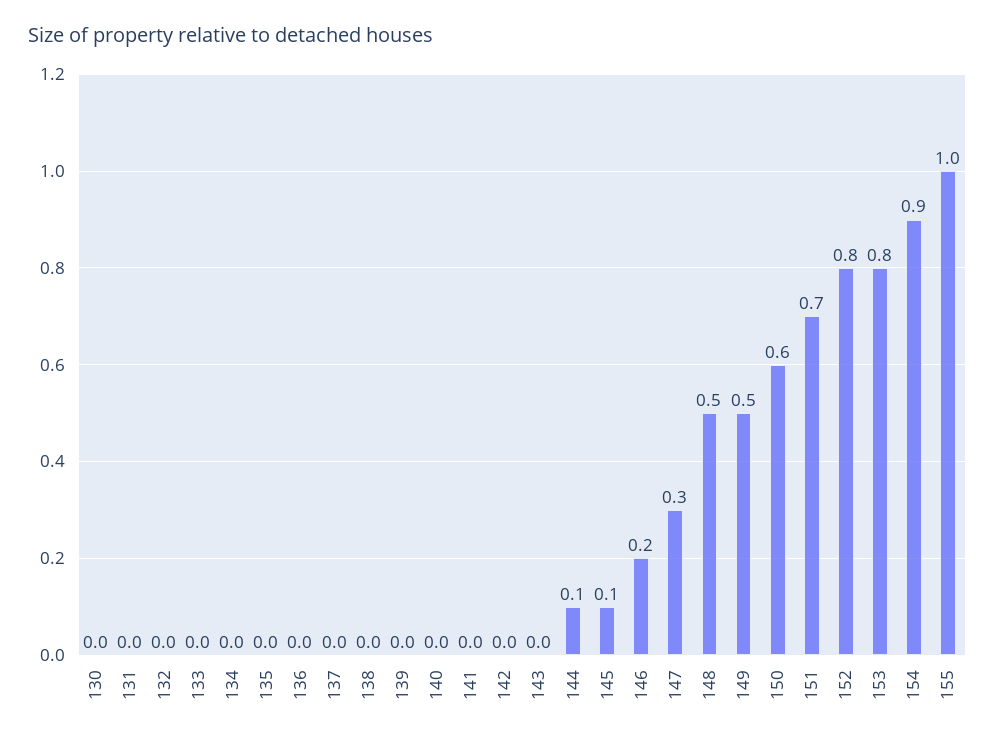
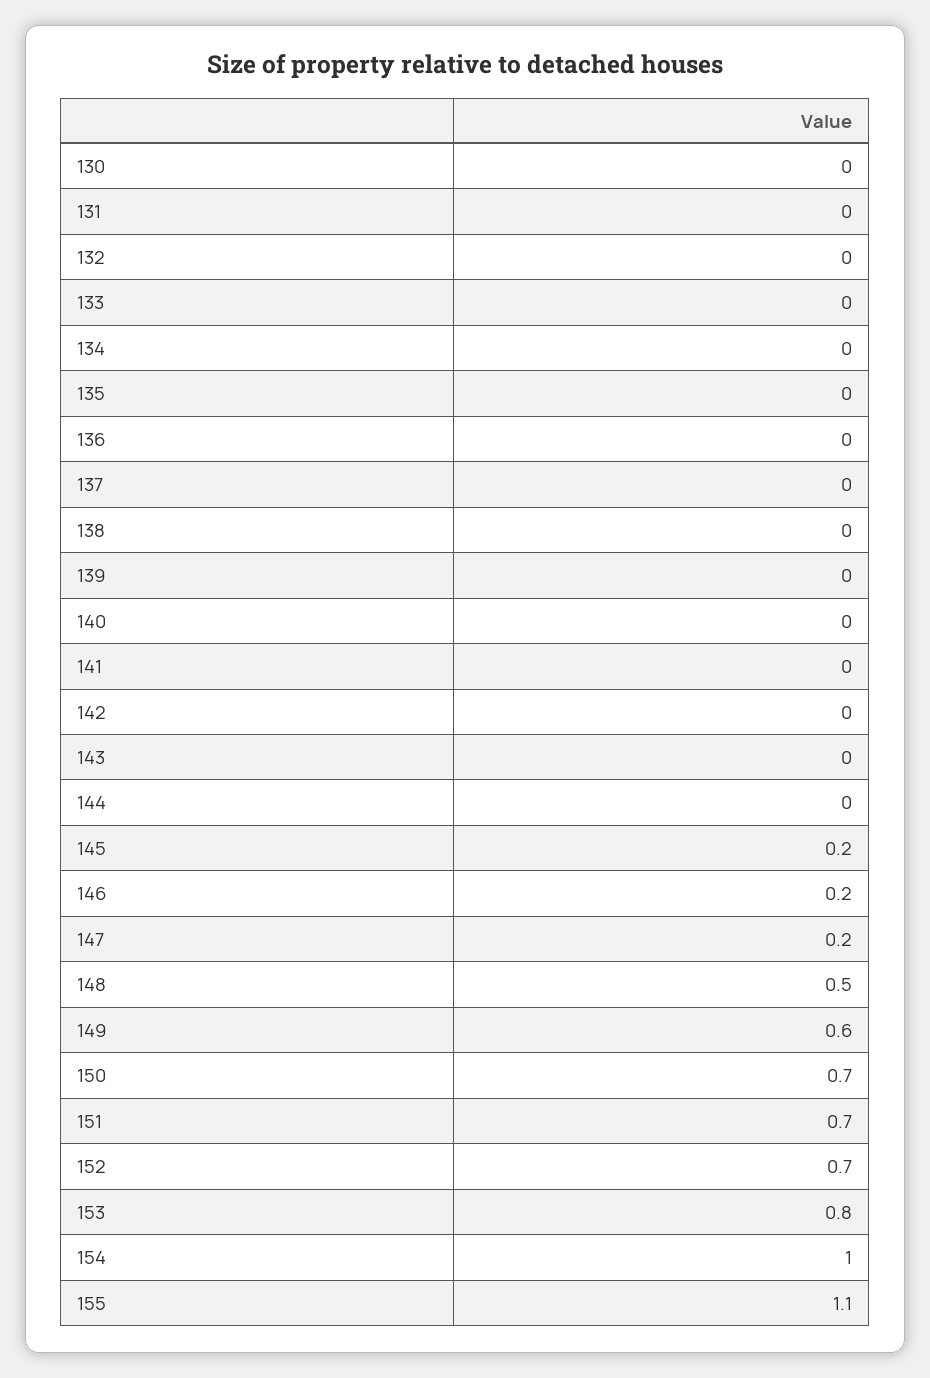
144: 0.1 -> 0
145: 0.1 -> 0.2
147: 0.3 -> 0.2
149: 0.5 -> 0.6
150: 0.6 -> 0.7
152: 0.8 -> 0.7
154: 0.9 -> 1
155: 1 -> 1.1

